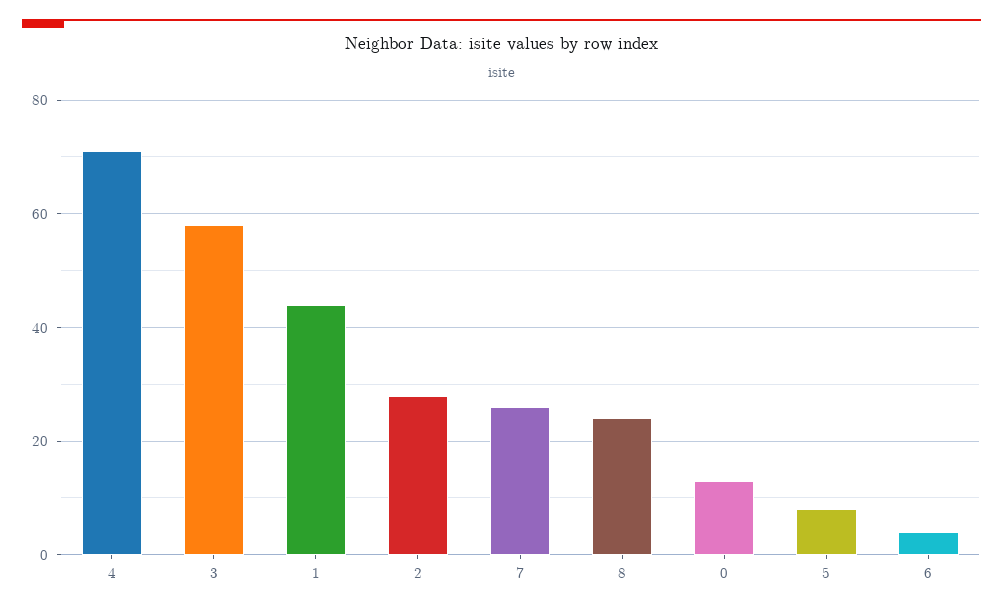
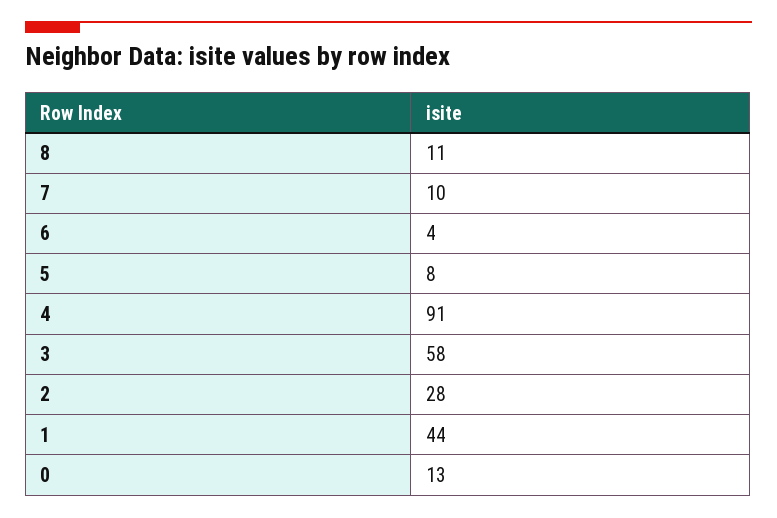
4: 70 -> 91
7: 25 -> 10
8: 25 -> 11

